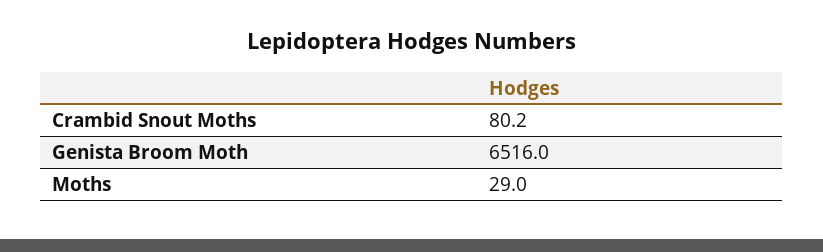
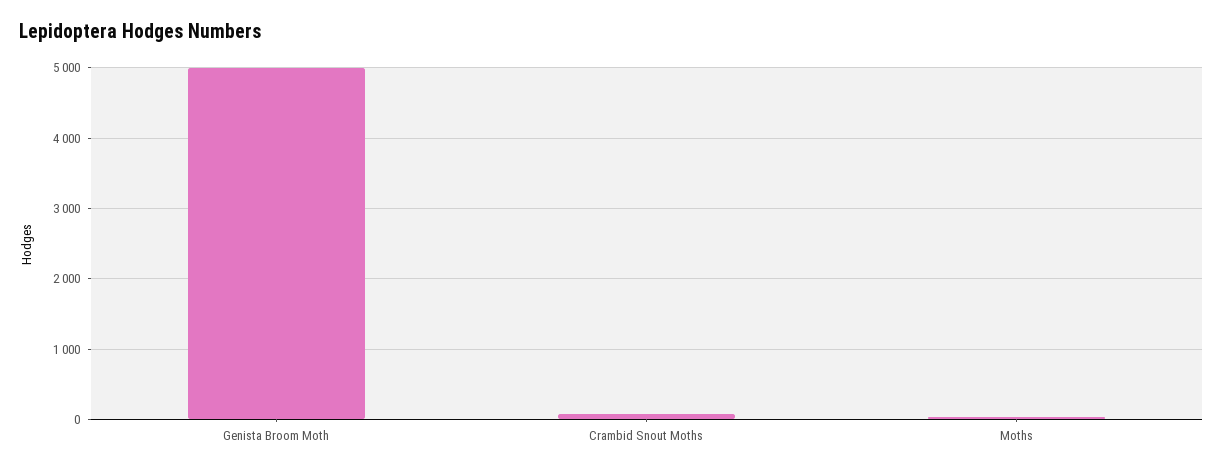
Genista Broom Moth: 6516 -> 5000

